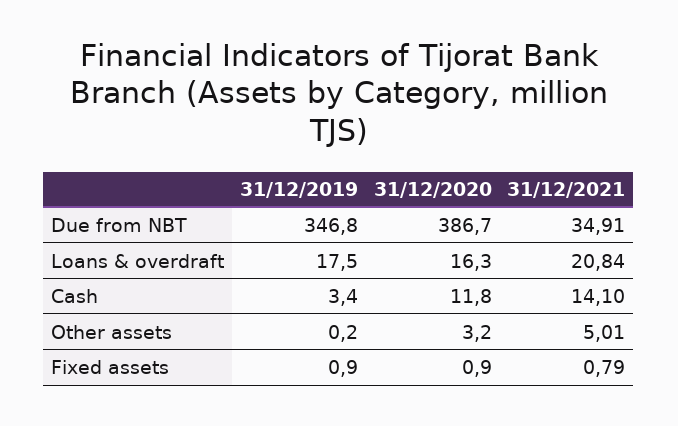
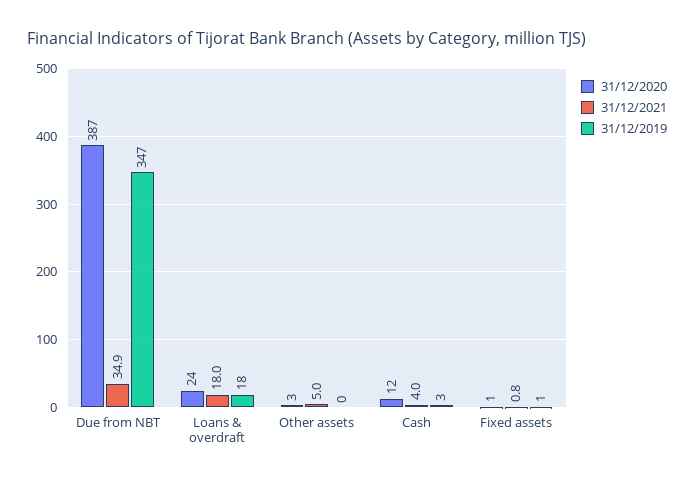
31/12/2020, Loans & overdraft: 16.3 -> 24
31/12/2021, Loans & overdraft: 20.84 -> 18
31/12/2021, Cash: 14.1 -> 4

